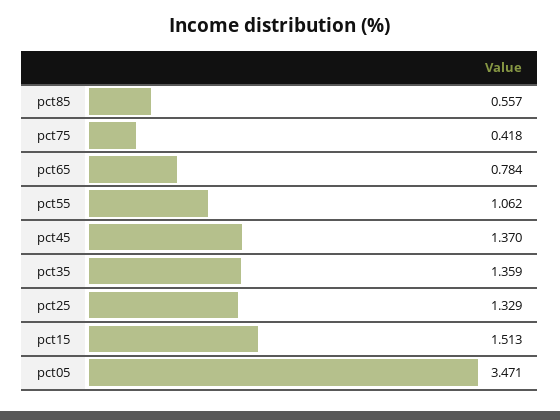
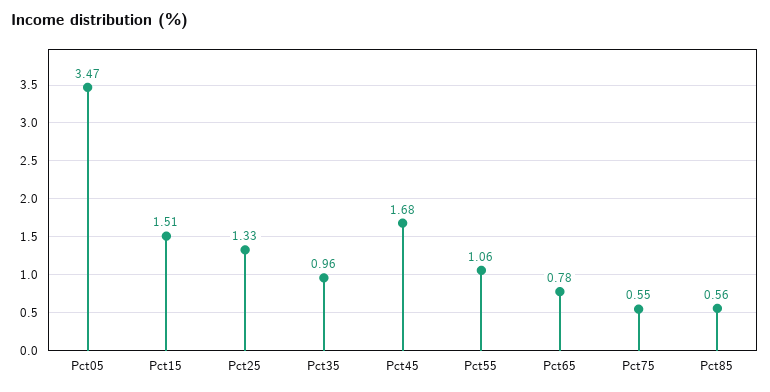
pct75: 0.418 -> 0.55
pct45: 1.37 -> 1.68
pct35: 1.359 -> 0.96

